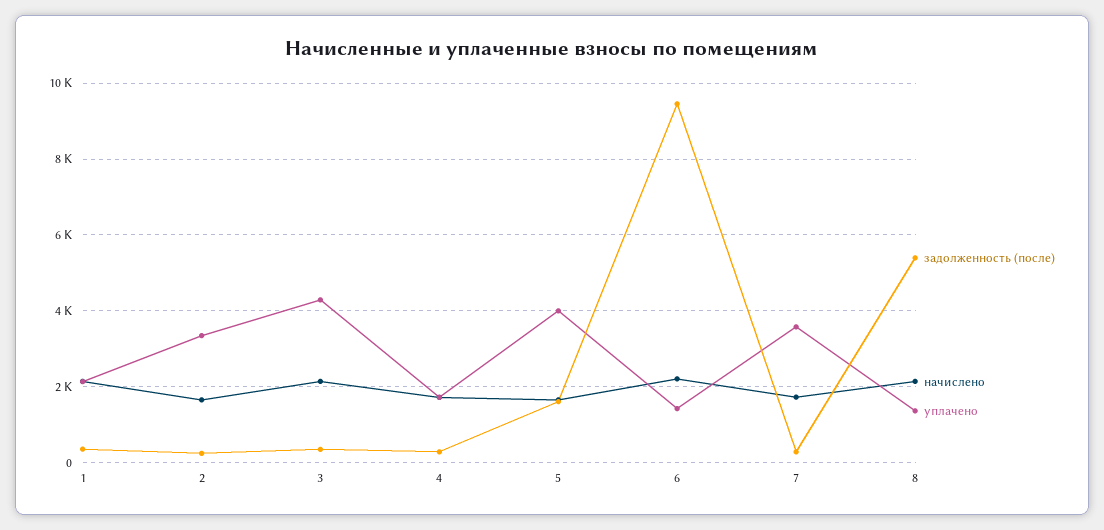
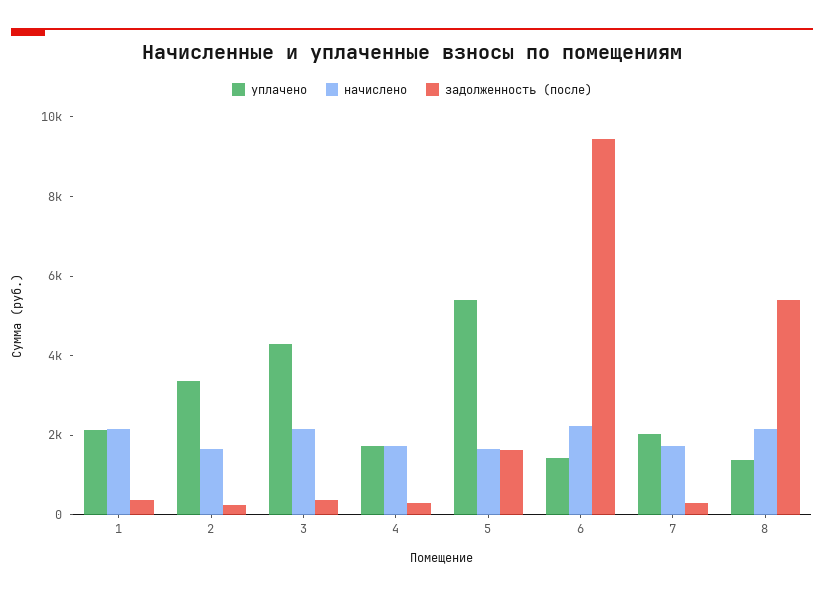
уплачено, 5: 4000 -> 5500
уплачено, 7: 3600 -> 2000

